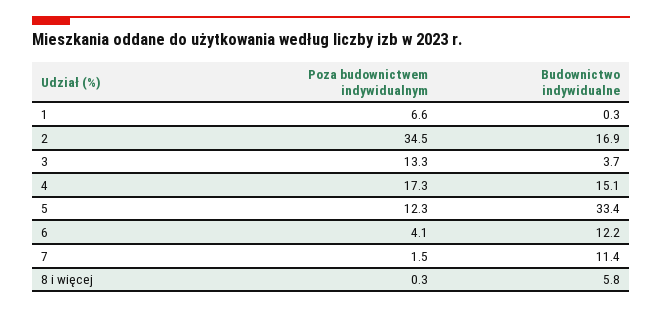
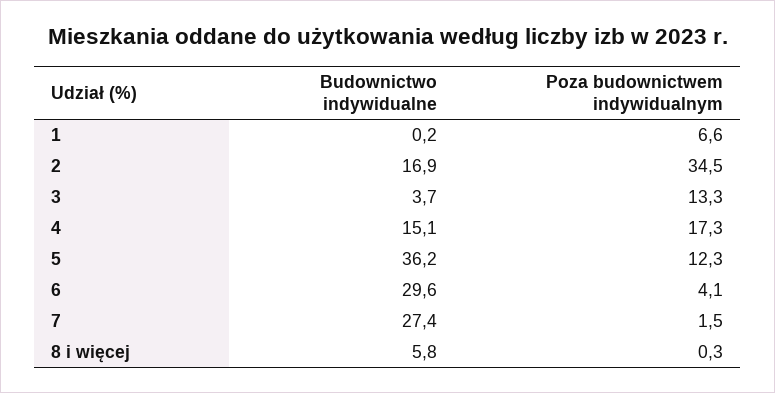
Budownictwo indywidualne, 1: 0.3 -> 0.2
Budownictwo indywidualne, 5: 33.4 -> 36.2
Budownictwo indywidualne, 6: 12.2 -> 29.6
Budownictwo indywidualne, 7: 11.4 -> 27.4

